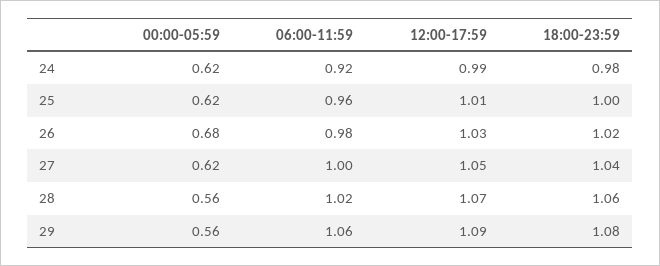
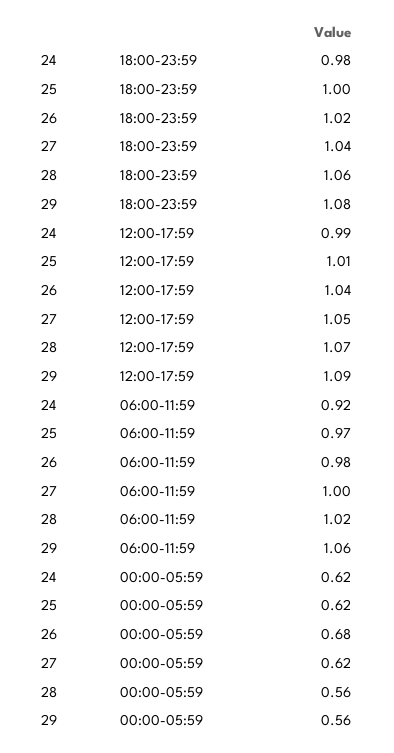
06:00-11:59, 25: 0.96 -> 0.97
12:00-17:59, 26: 1.03 -> 1.04

